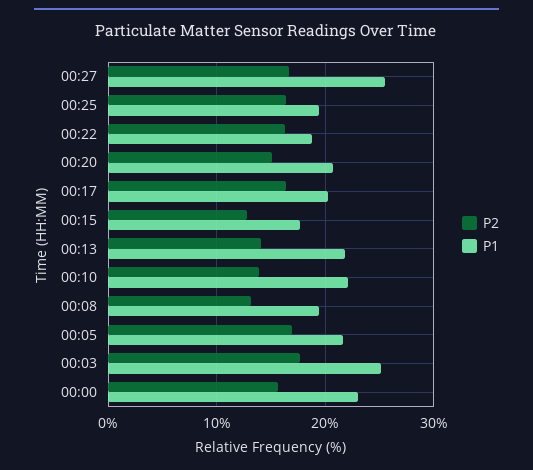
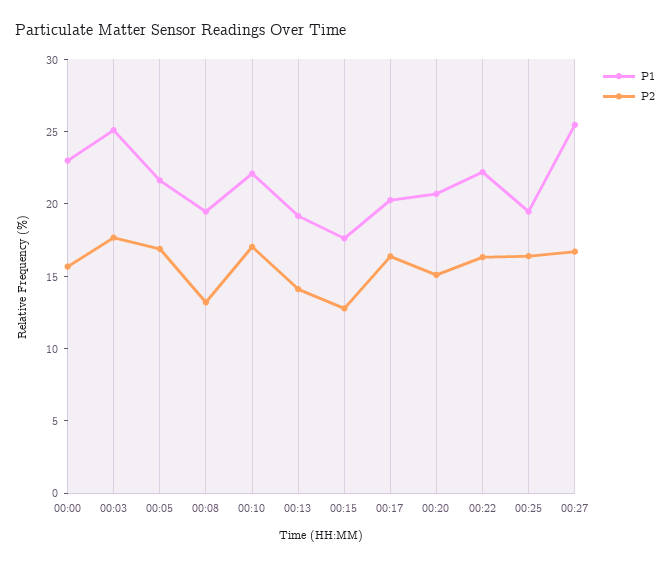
P1, 00:22: 19 -> 22
P1, 00:13: 22 -> 19
P2, 00:10: 14 -> 17

